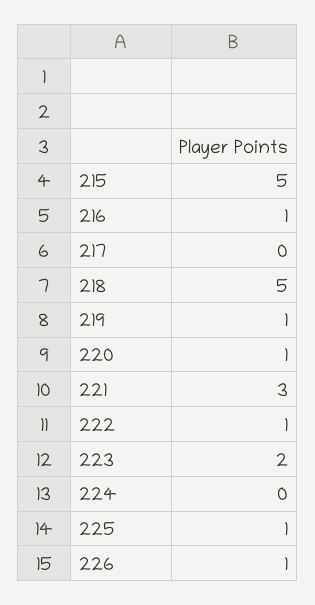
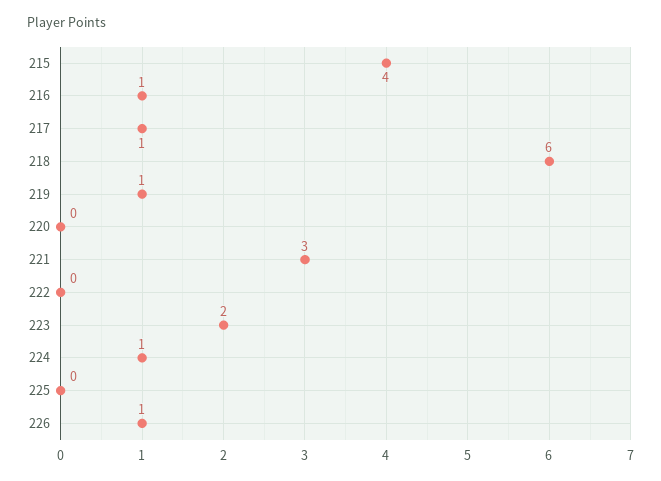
215: 5 -> 4
217: 0 -> 1
218: 5 -> 6
220: 1 -> 0
222: 1 -> 0
224: 0 -> 1
225: 1 -> 0

